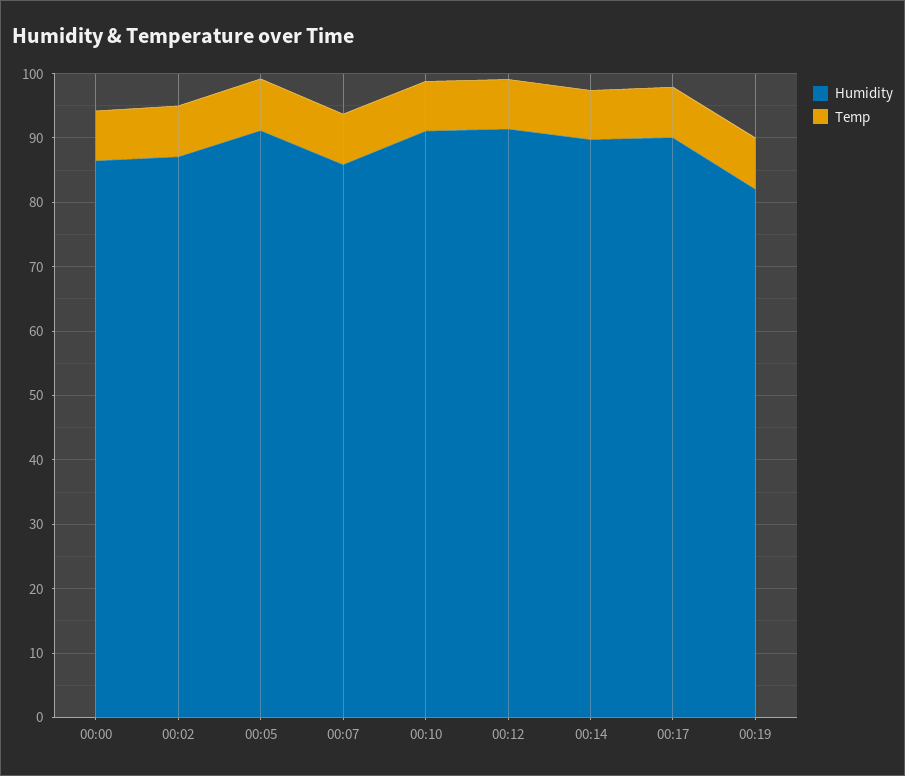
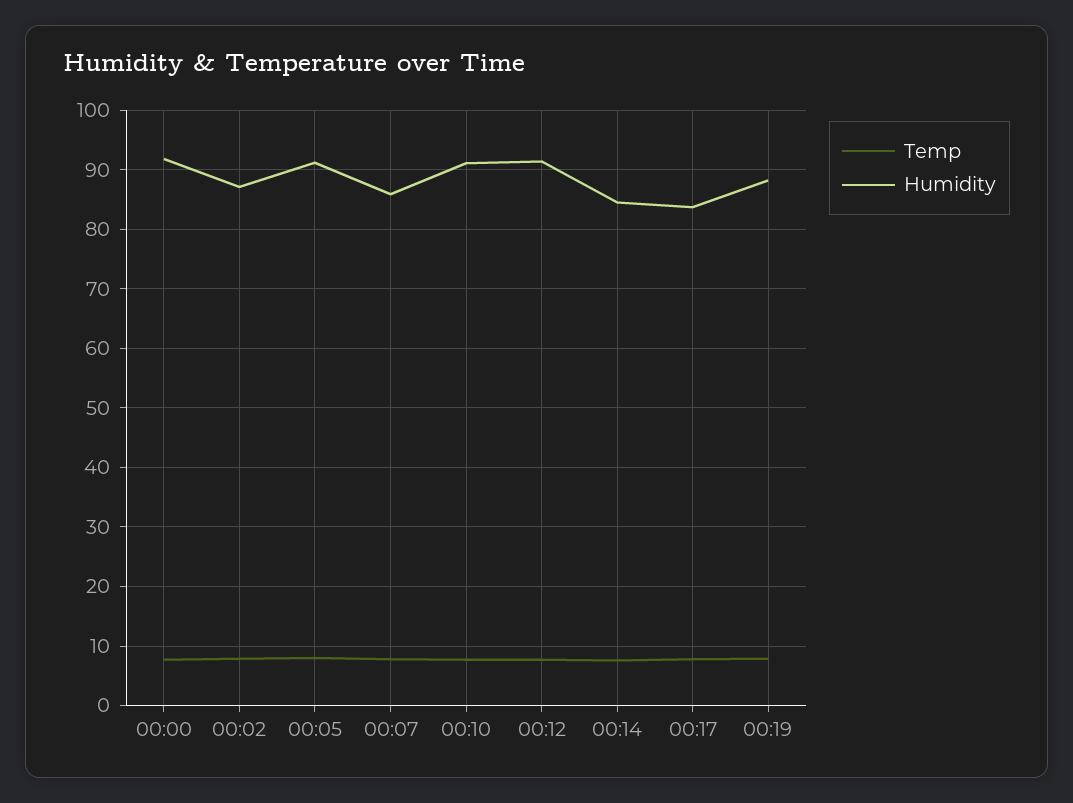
Humidity, 00:00: 86 -> 92
Humidity, 00:14: 90 -> 84
Humidity, 00:17: 90 -> 84
Humidity, 00:19: 82 -> 88

